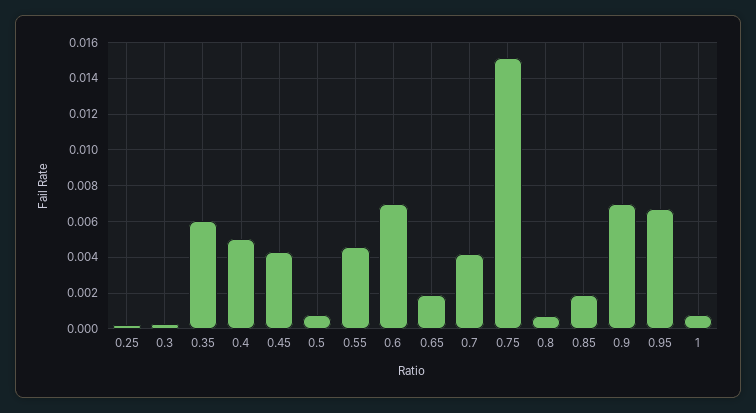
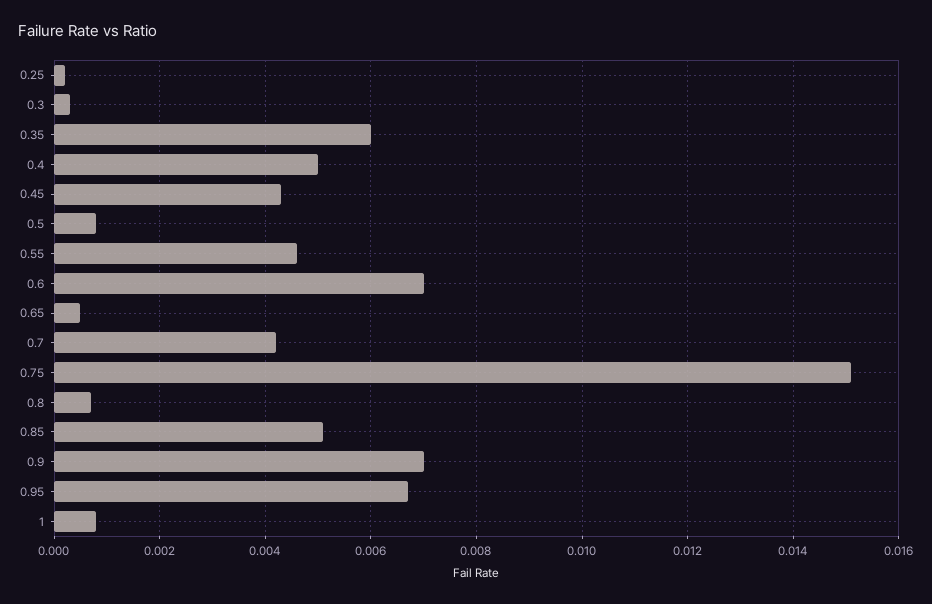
0.65: 0.002 -> 0.0005
0.85: 0.002 -> 0.005

